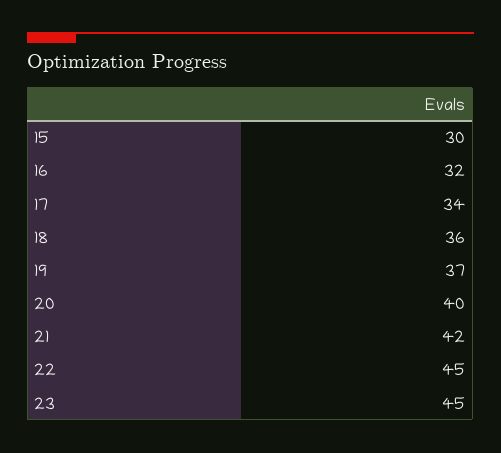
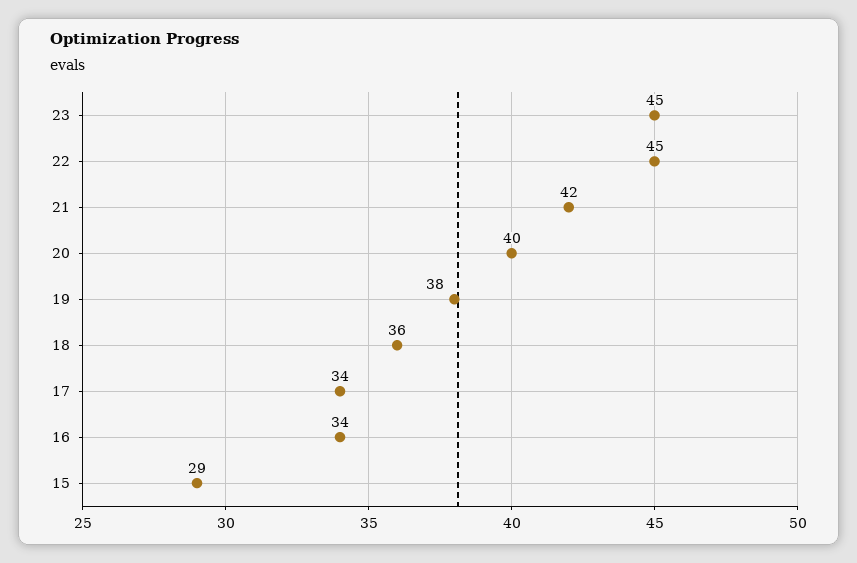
15: 30 -> 29
16: 32 -> 34
19: 37 -> 38

